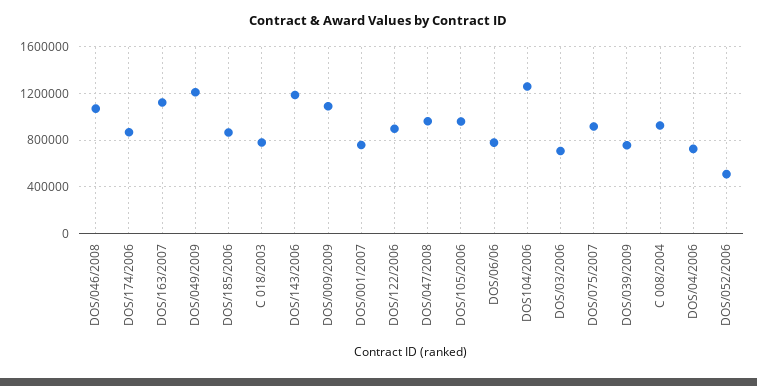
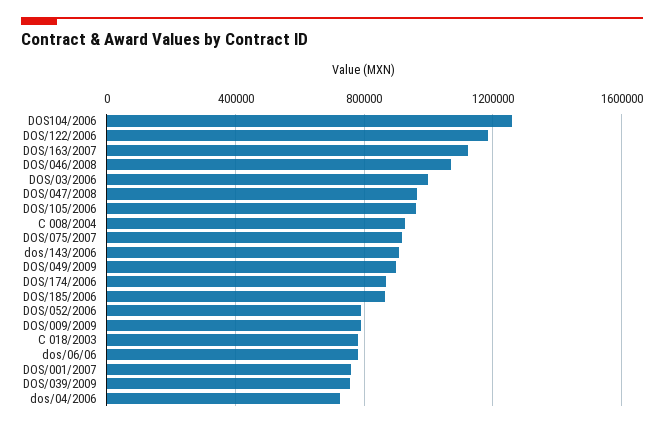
DOS/049/2009: 1200000 -> 900000
DOS/143/2006: 1200000 -> 900000
DOS/009/2009: 1100000 -> 800000
DOS/122/2006: 900000 -> 1200000
DOS/03/2006: 700000 -> 1000000
DOS/052/2006: 500000 -> 800000

